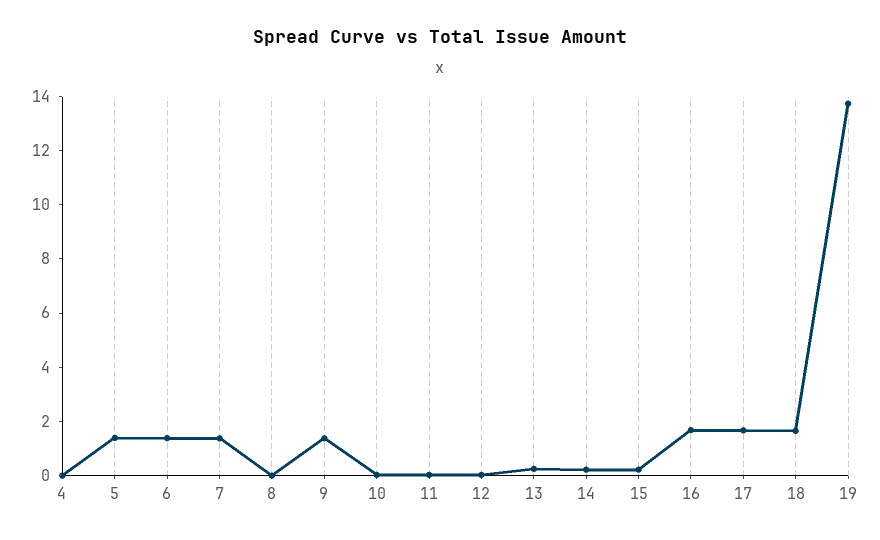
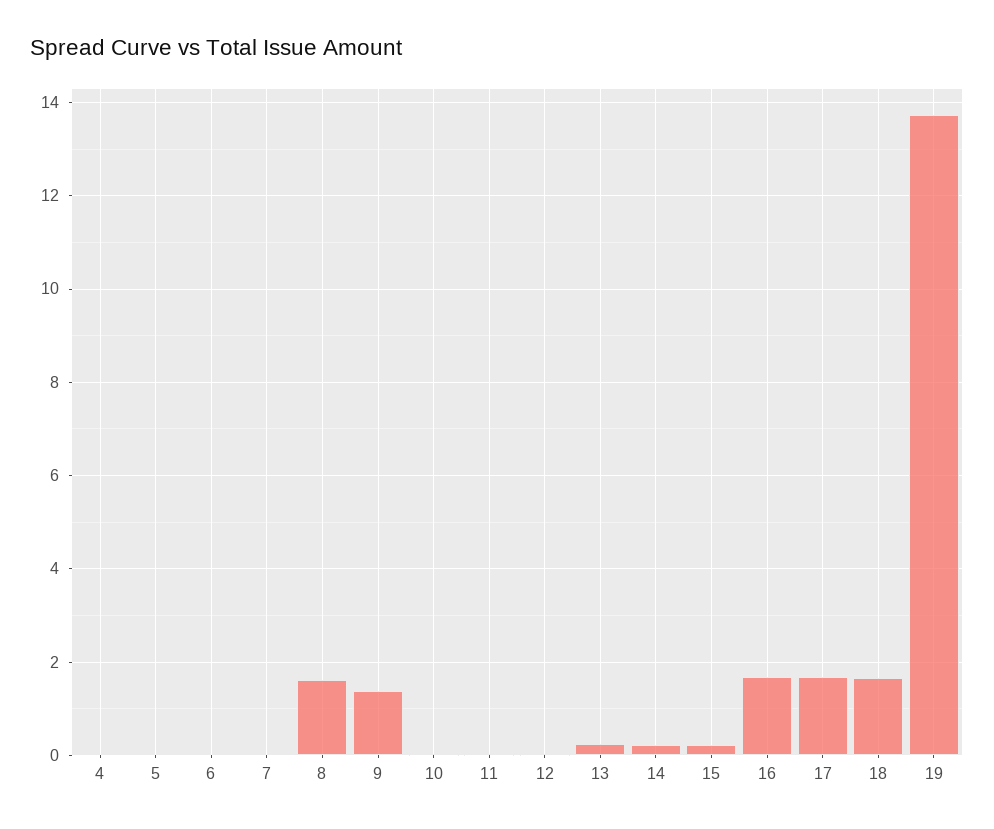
5: 1.5 -> 0
6: 1.5 -> 0
7: 1.5 -> 0
8: 0 -> 1.6

